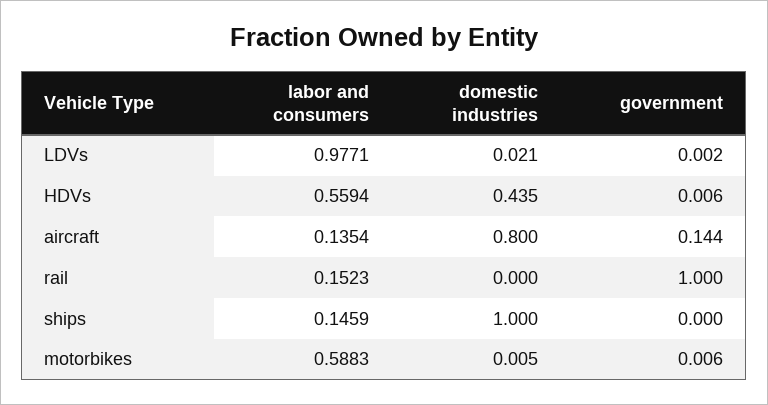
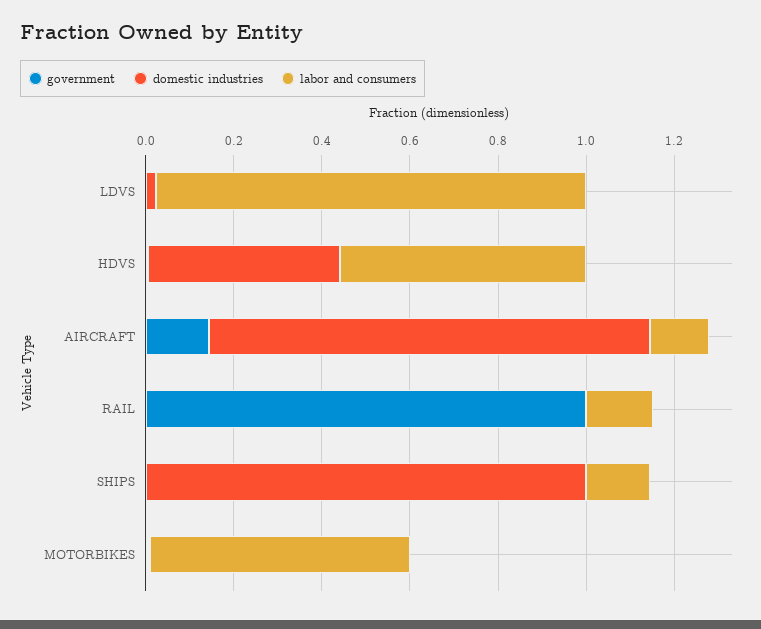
domestic industries, aircraft: 0.8 -> 1

